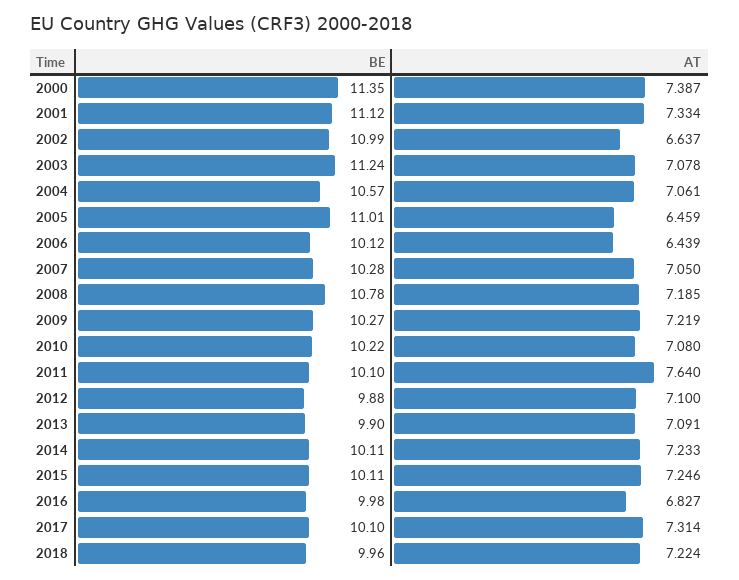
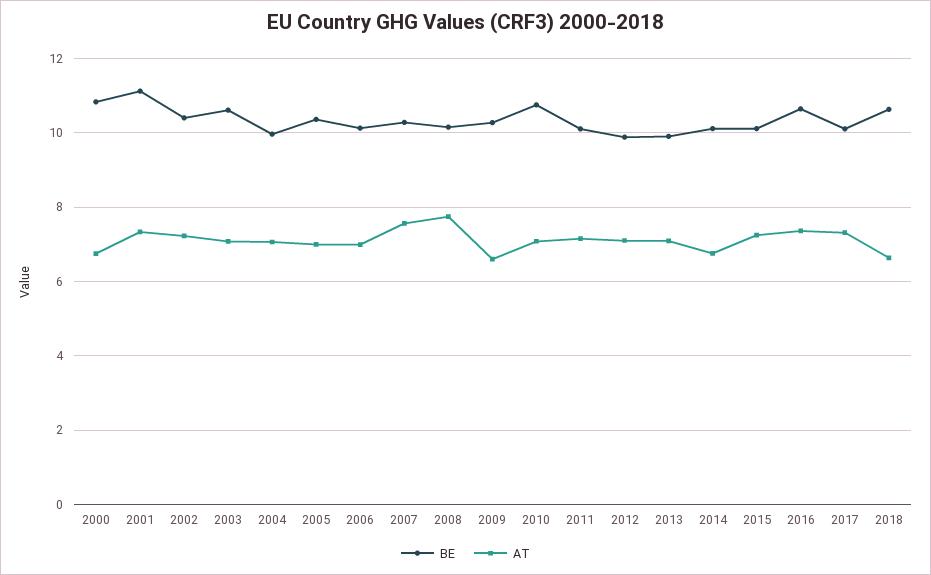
BE, 2000: 11.35 -> 10.8
AT, 2000: 7.387 -> 6.8
BE, 2002: 10.99 -> 10.4
AT, 2002: 6.637 -> 7.2
BE, 2003: 11.24 -> 10.6
BE, 2004: 10.57 -> 10
BE, 2005: 11.01 -> 10.4
AT, 2005: 6.459 -> 7
AT, 2006: 6.439 -> 7
AT, 2007: 7.05 -> 7.6
BE, 2008: 10.78 -> 10.2
AT, 2008: 7.185 -> 7.8
AT, 2009: 7.219 -> 6.6
BE, 2010: 10.22 -> 10.8
AT, 2011: 7.64 -> 7.2
AT, 2014: 7.233 -> 6.8
BE, 2016: 9.98 -> 10.6
AT, 2016: 6.827 -> 7.4
BE, 2018: 9.96 -> 10.6
AT, 2018: 7.224 -> 6.6

